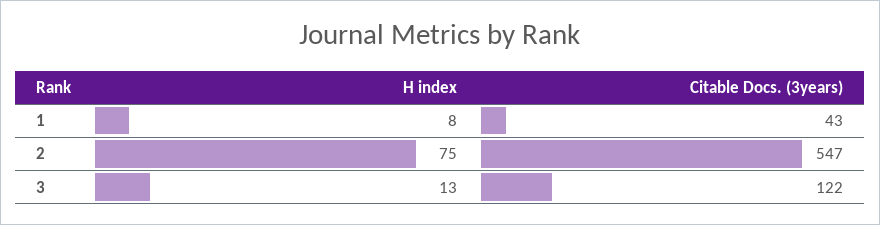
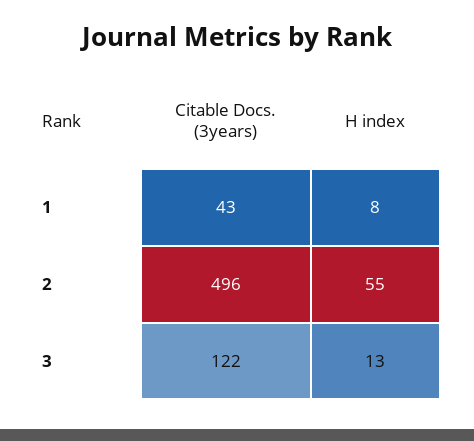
H index, 2: 75 -> 55
Citable Docs. (3years), 2: 547 -> 496

